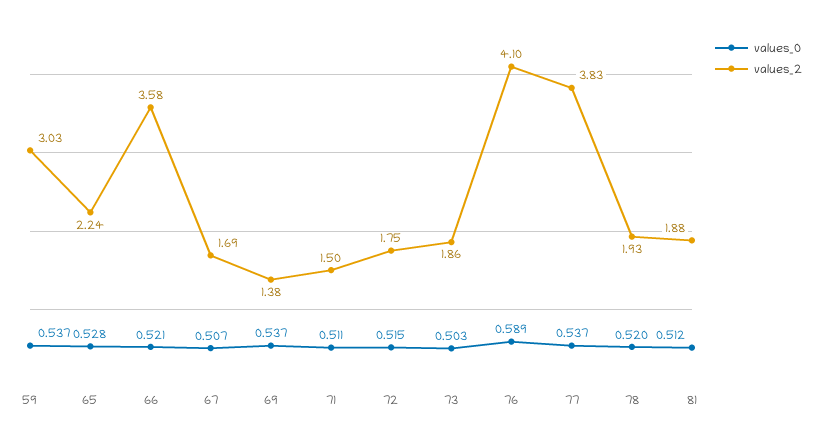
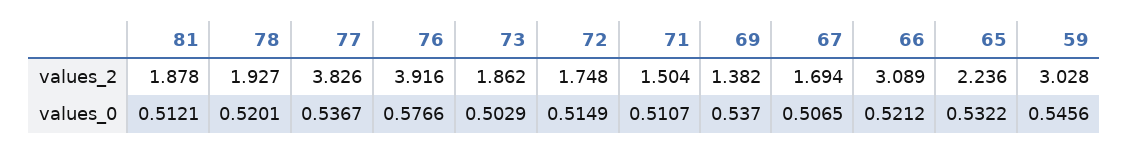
values_0, 59: 0.537 -> 0.5456
values_0, 65: 0.528 -> 0.5322
values_2, 66: 3.58 -> 3.089
values_0, 76: 0.589 -> 0.5766
values_2, 76: 4.1 -> 3.916

